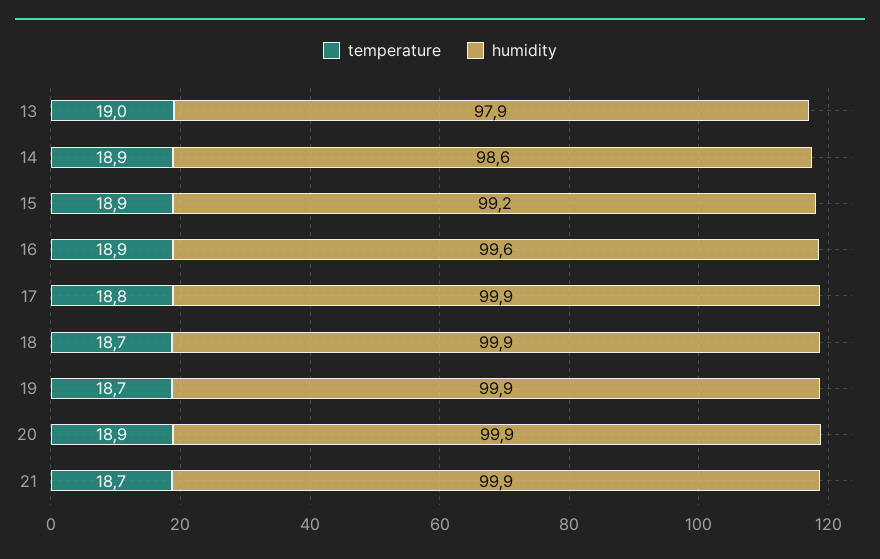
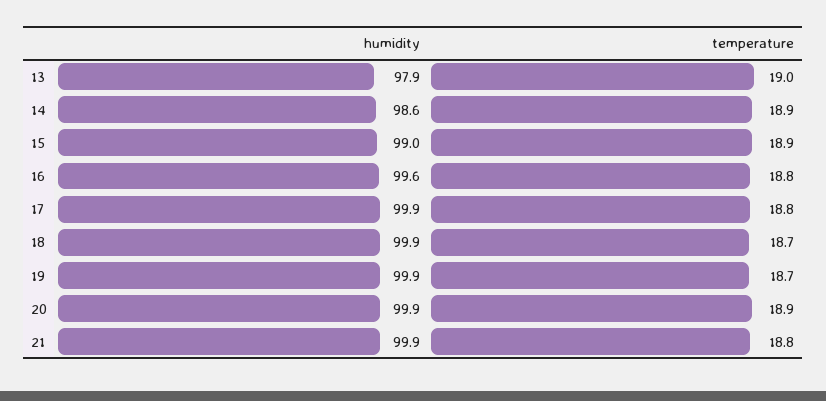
humidity, 15: 99.2 -> 99
temperature, 16: 18.9 -> 18.8
temperature, 21: 18.7 -> 18.8

